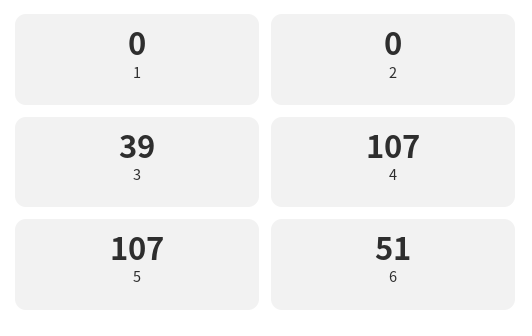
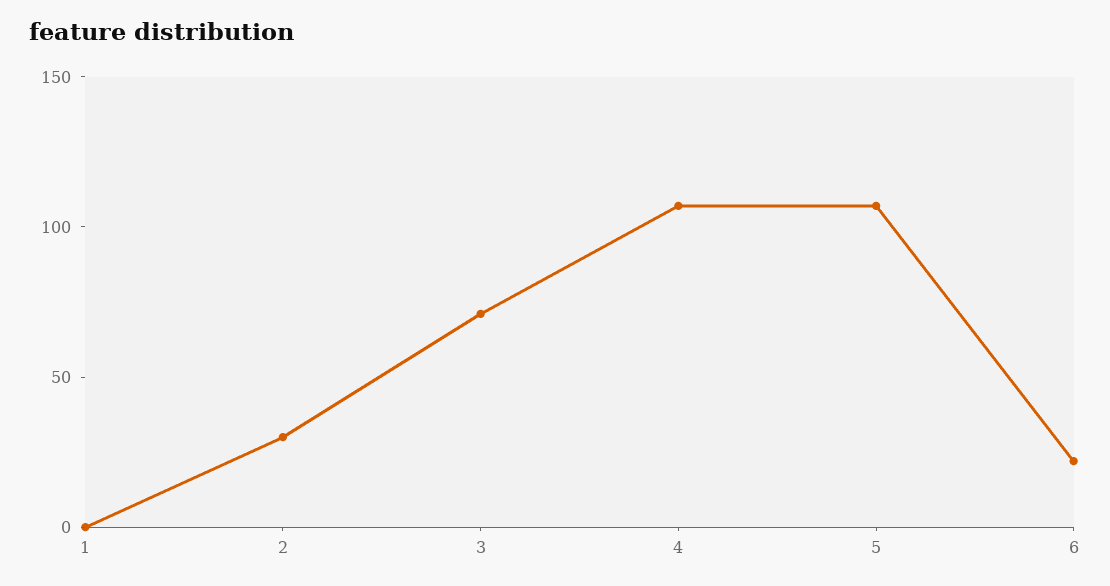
2: 0 -> 30
3: 39 -> 70
6: 51 -> 20

